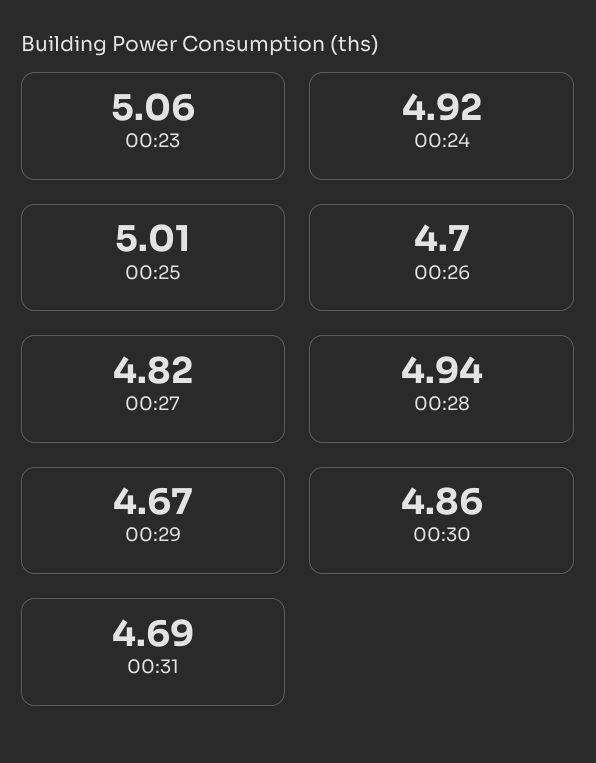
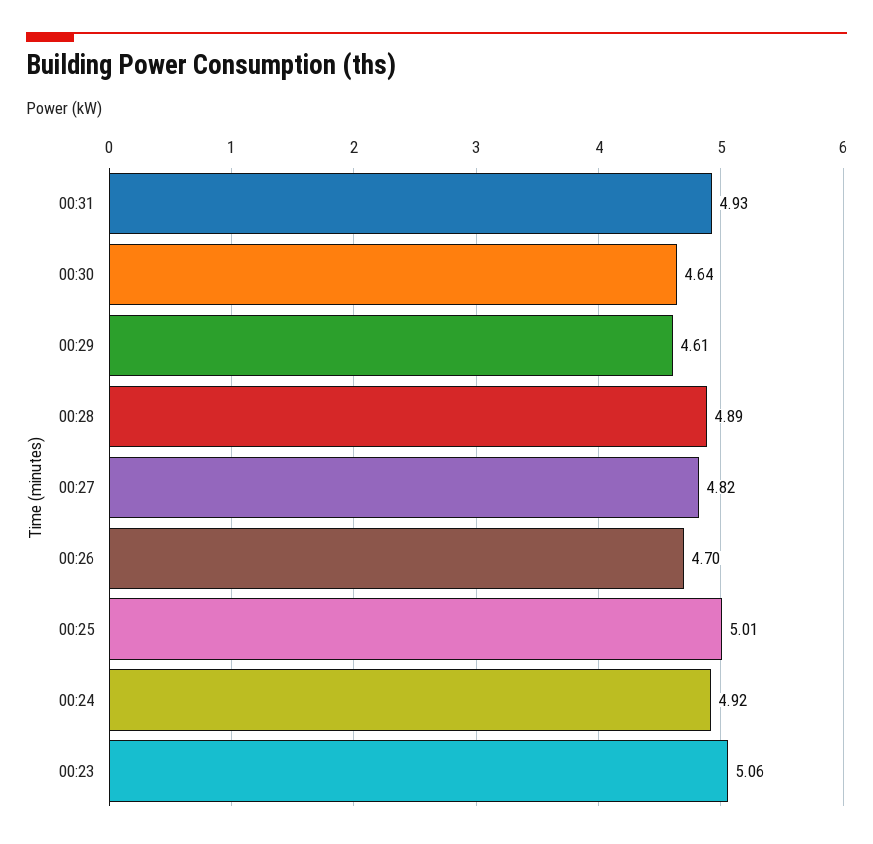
00:28: 4.94 -> 4.89
00:29: 4.67 -> 4.61
00:30: 4.86 -> 4.64
00:31: 4.69 -> 4.93

